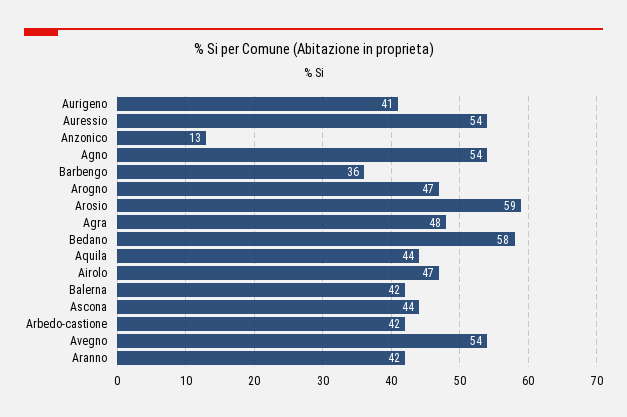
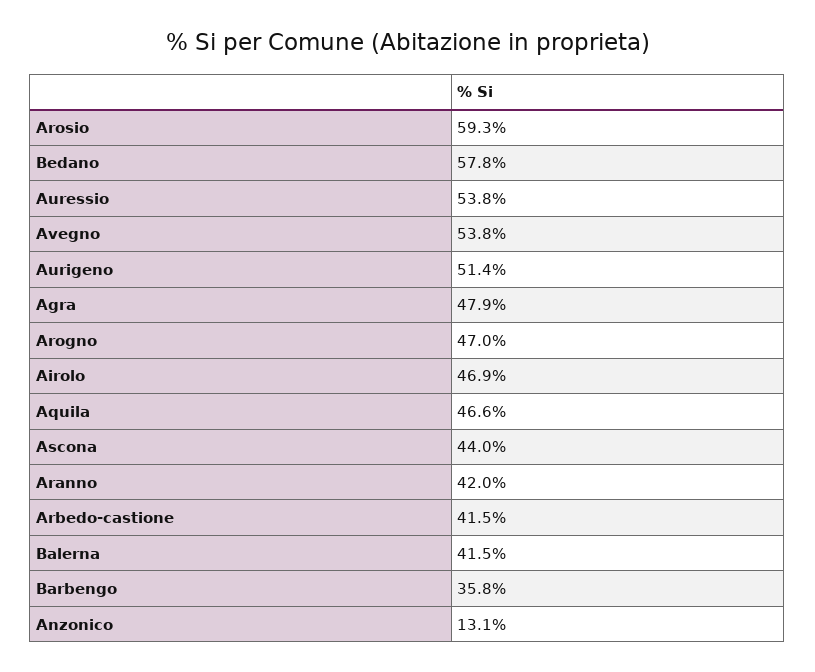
Aurigeno: 41 -> 51.4
Agno: 54 -> none
Aquila: 44 -> 46.6

